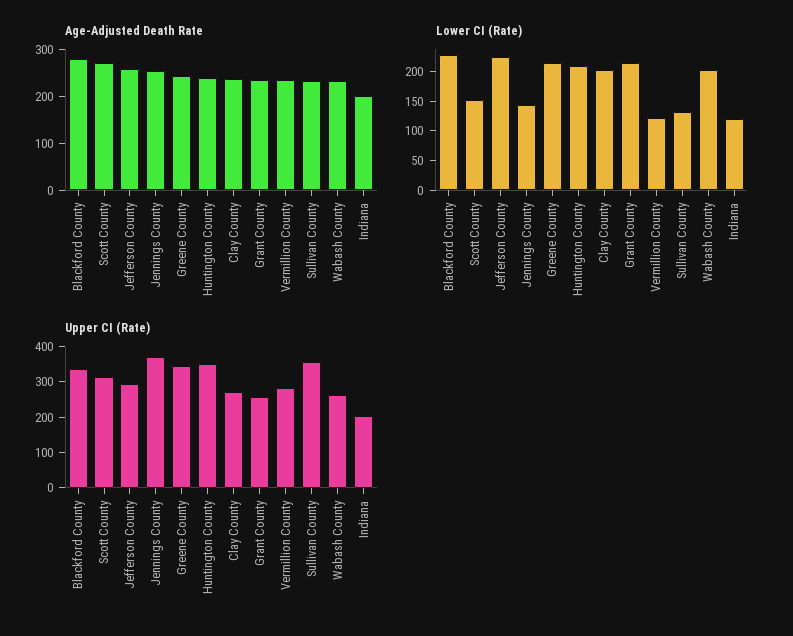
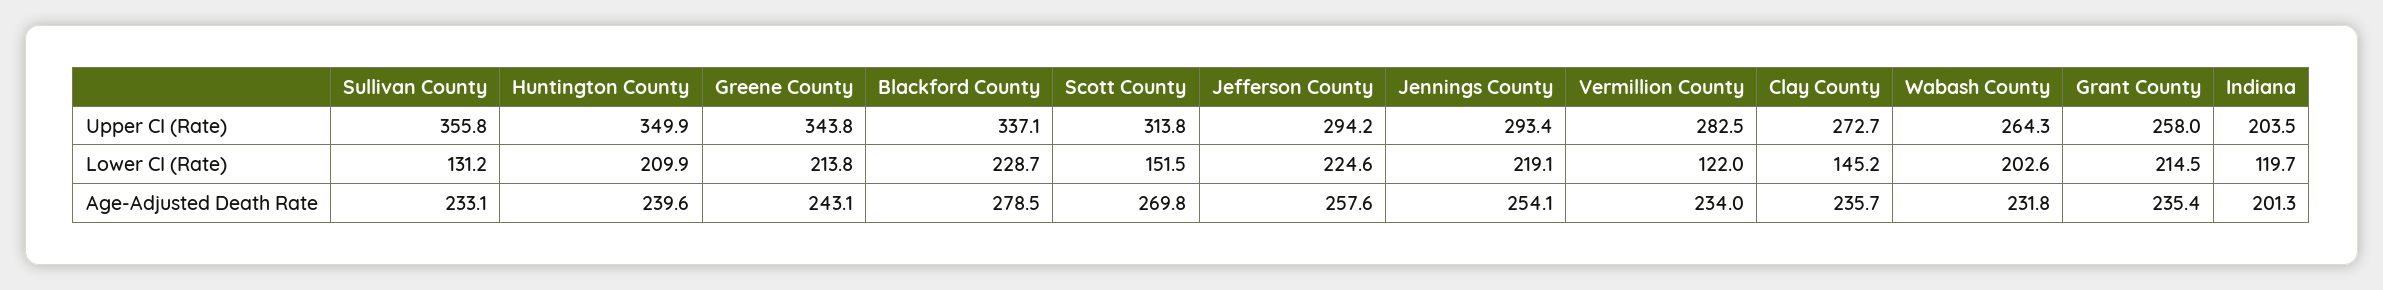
Lower CI (Rate), Jennings County: 150 -> 219.1
Lower CI (Rate), Clay County: 200 -> 145.2
Upper CI (Rate), Jennings County: 375 -> 293.4

